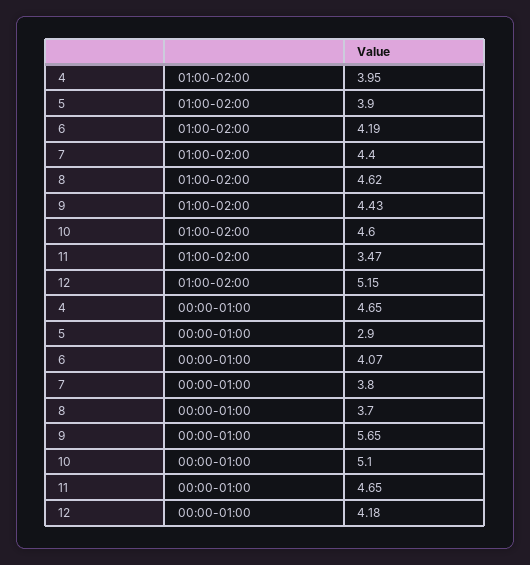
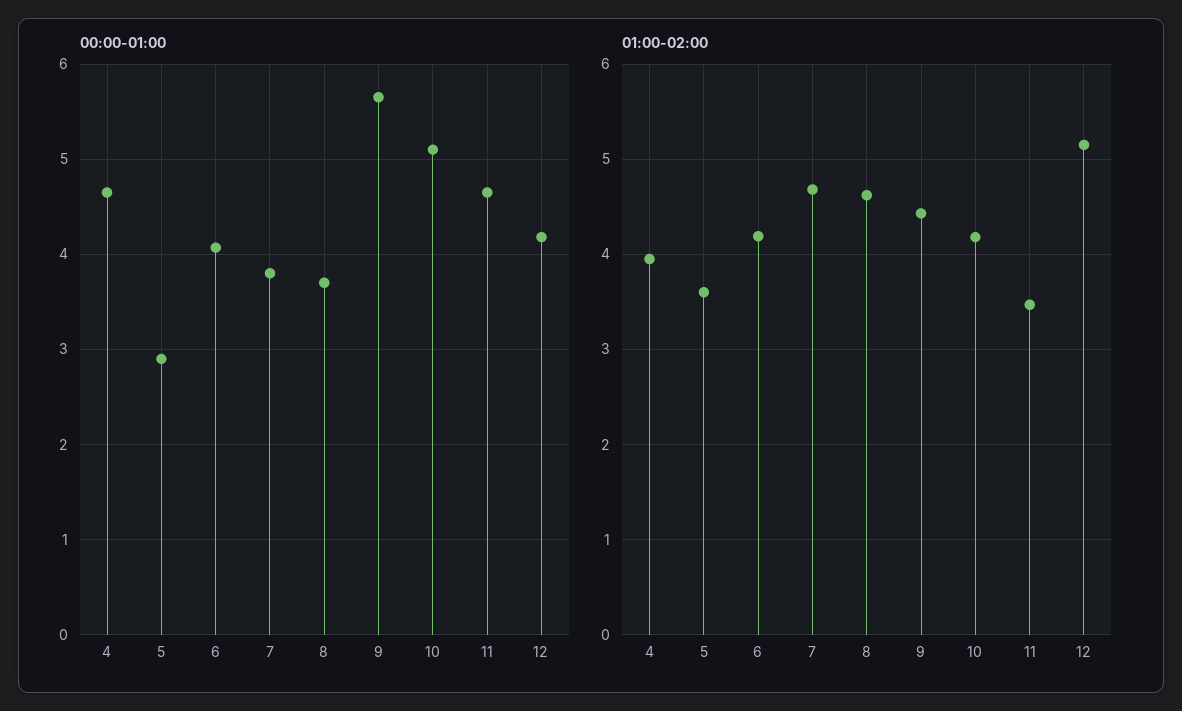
01:00-02:00, 5: 3.9 -> 3.6
01:00-02:00, 7: 4.4 -> 4.7
01:00-02:00, 10: 4.6 -> 4.2

